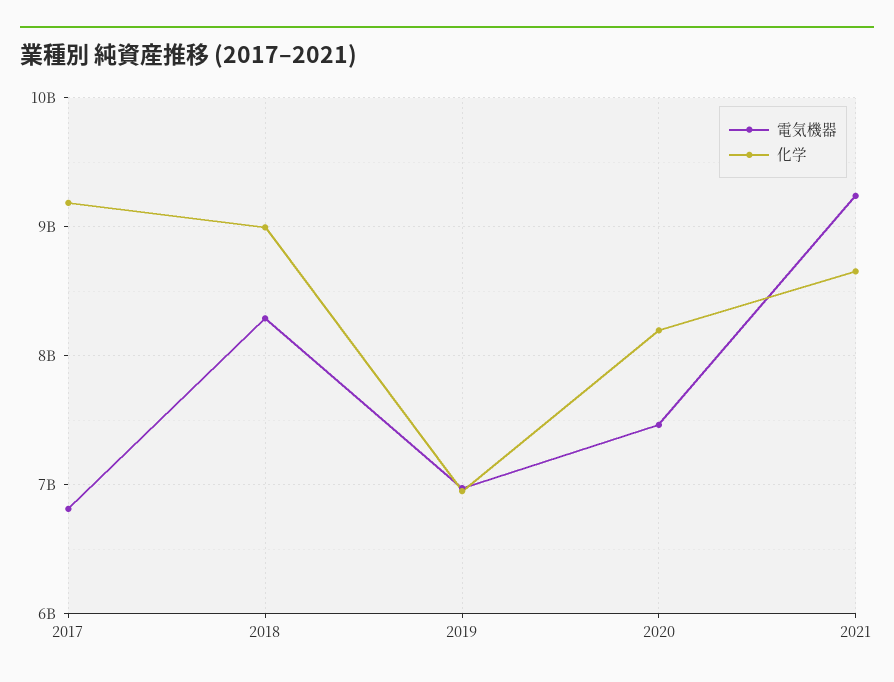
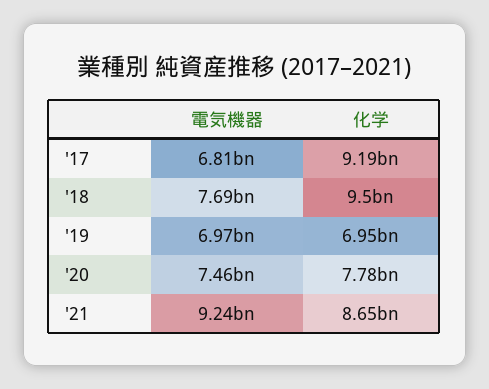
電気機器, 2018: 8300000000 -> 7690000000
化学, 2018: 9000000000 -> 9500000000
化学, 2020: 8200000000 -> 7780000000

